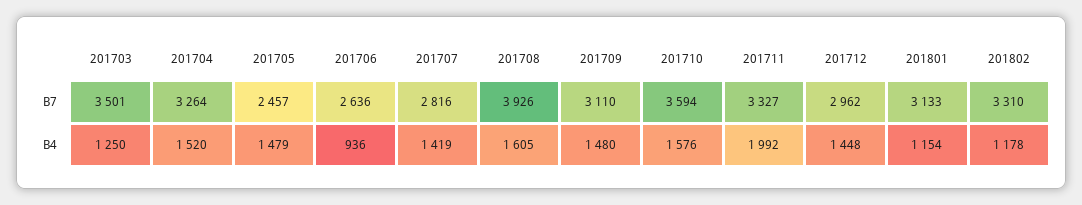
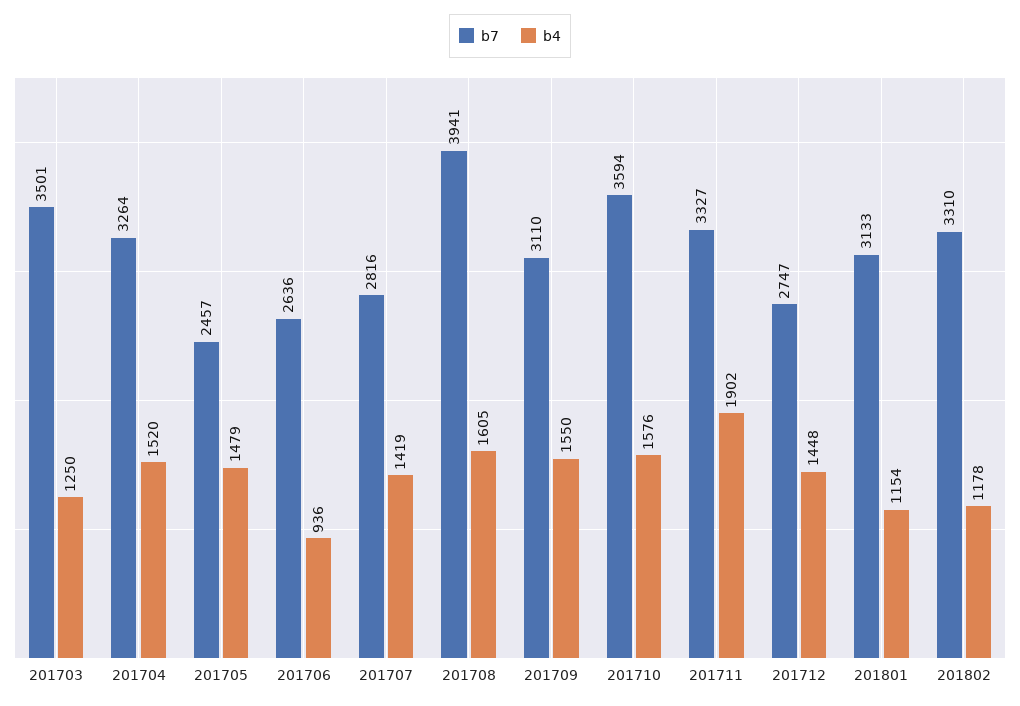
B7, 201708: 3926 -> 3941
B7, 201712: 2962 -> 2747
B4, 201709: 1480 -> 1550
B4, 201711: 1992 -> 1902

